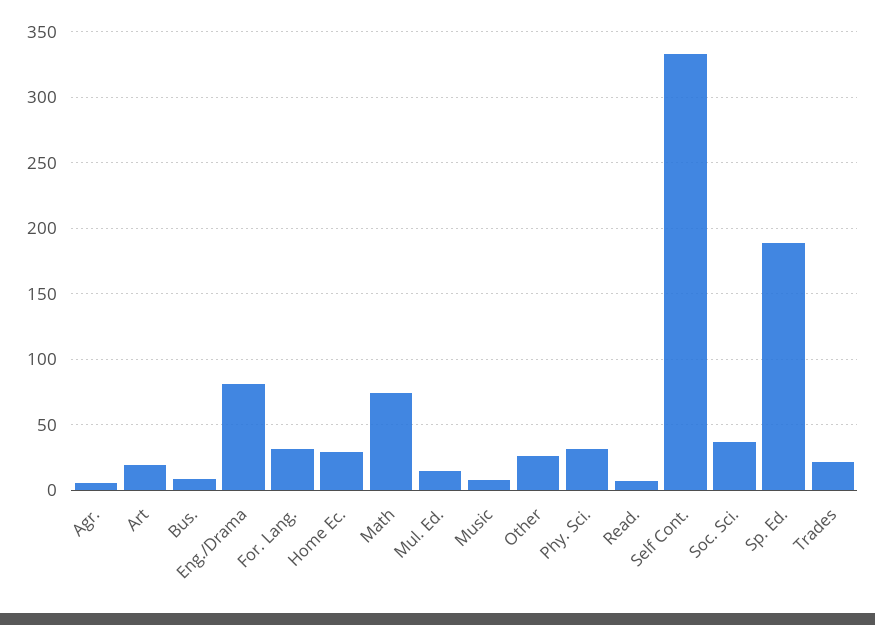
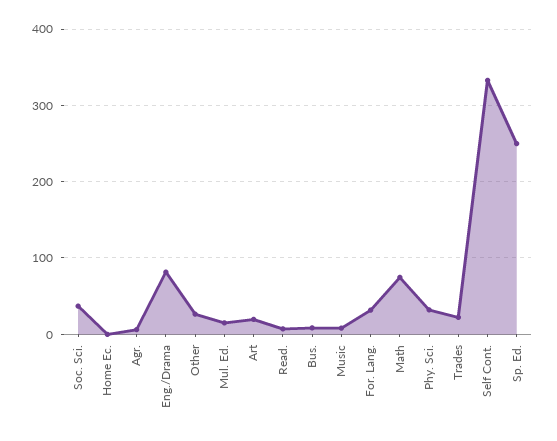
Home Ec.: 30 -> 0
Sp. Ed.: 190 -> 250

